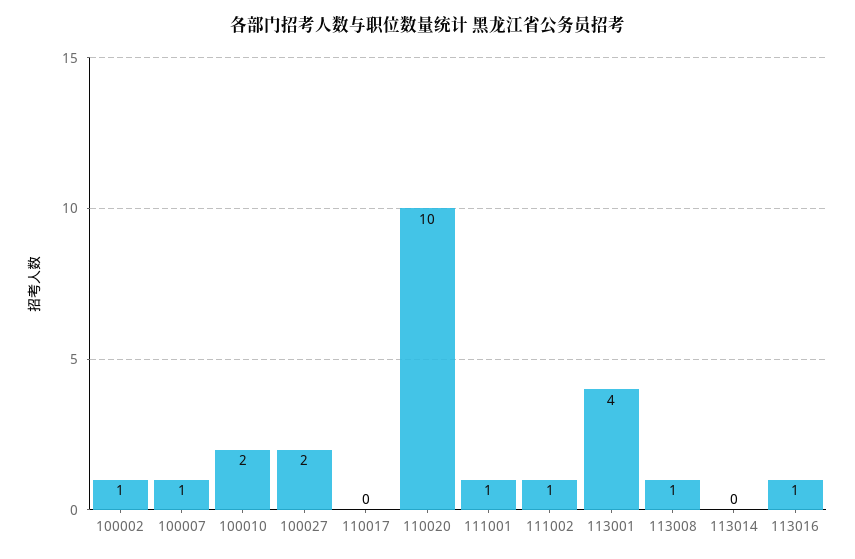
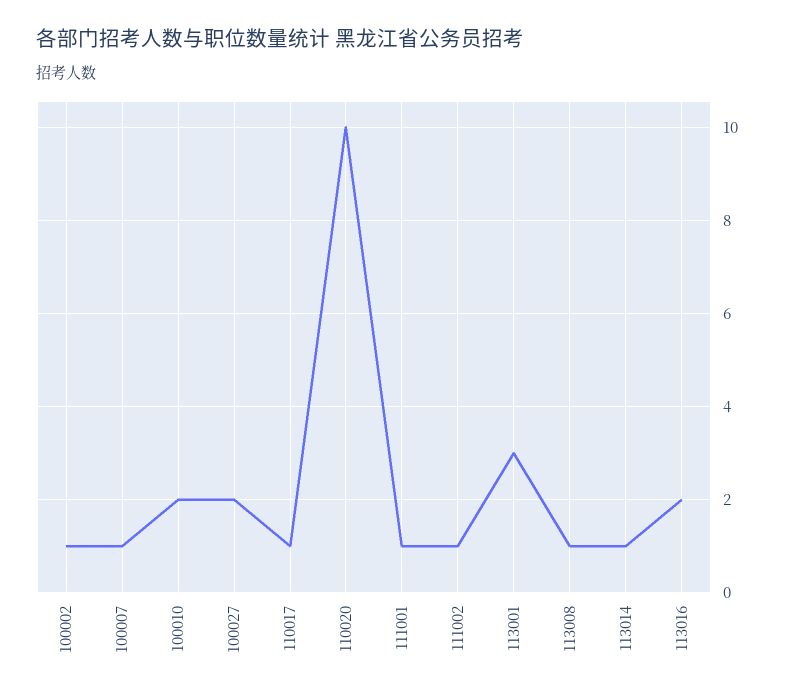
110017: 0 -> 1
113001: 4 -> 3
113014: 0 -> 1
113016: 1 -> 2

